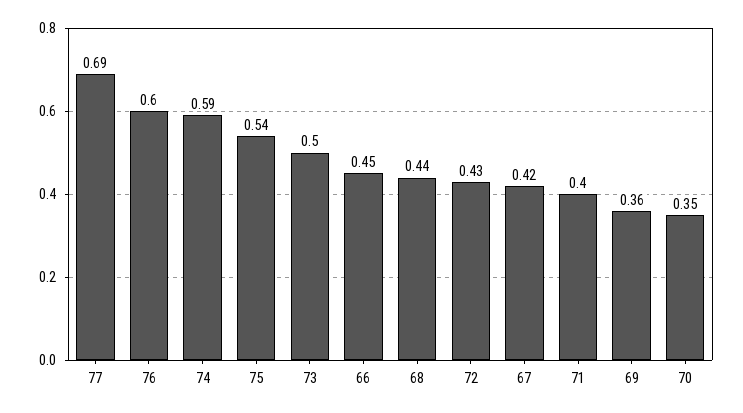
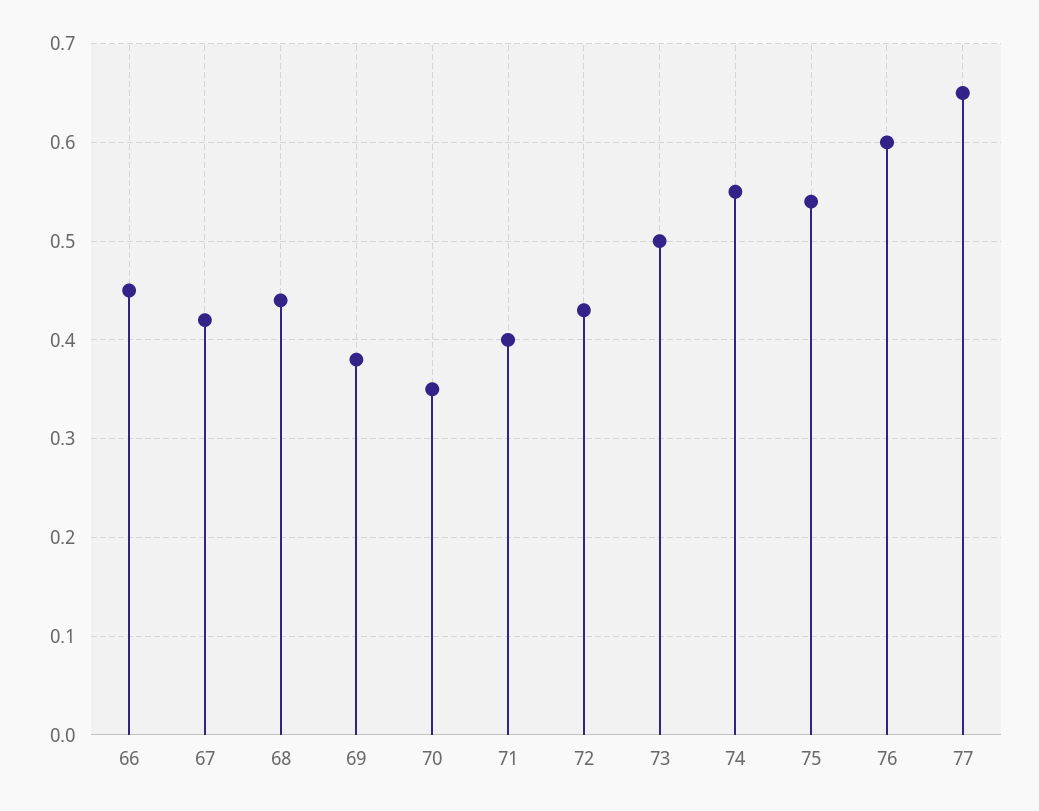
77: 0.69 -> 0.65
74: 0.59 -> 0.55
69: 0.36 -> 0.38

